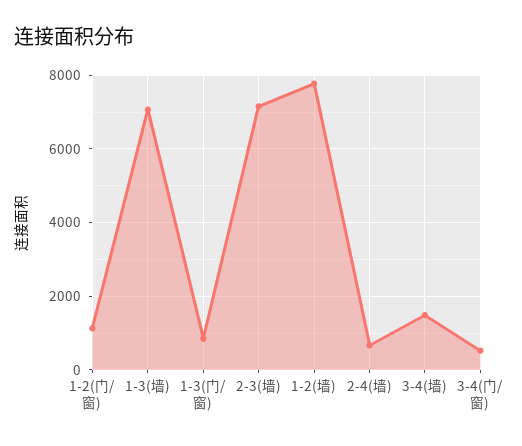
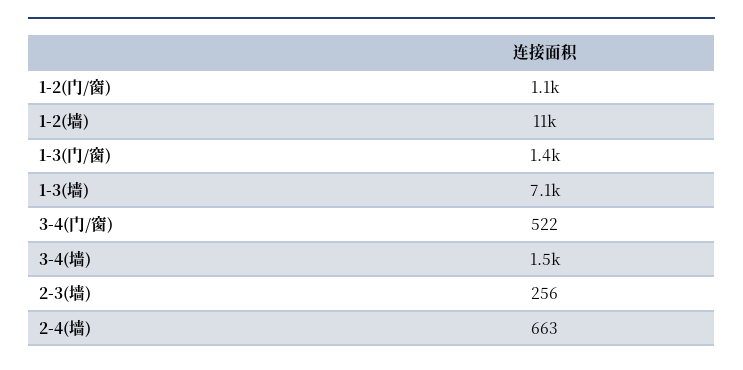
1-3(门/窗): 800 -> 1400
2-3(墙): 7200 -> 256
1-2(墙): 7800 -> 11000

